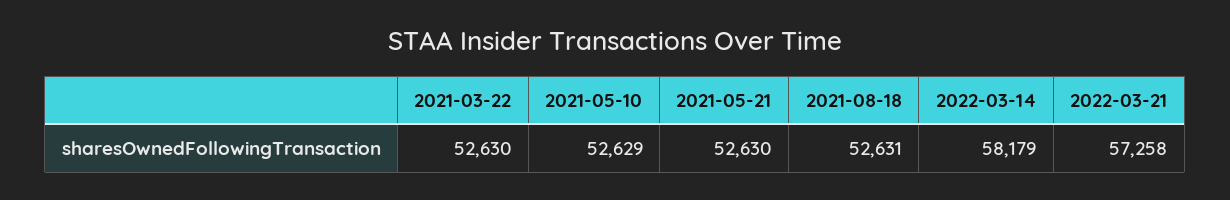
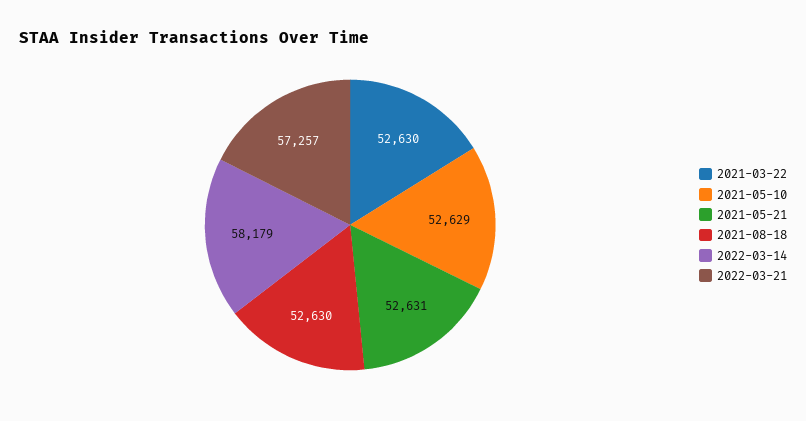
2021-05-21: 52630 -> 52631
2021-08-18: 52631 -> 52630
2022-03-21: 57258 -> 57257

